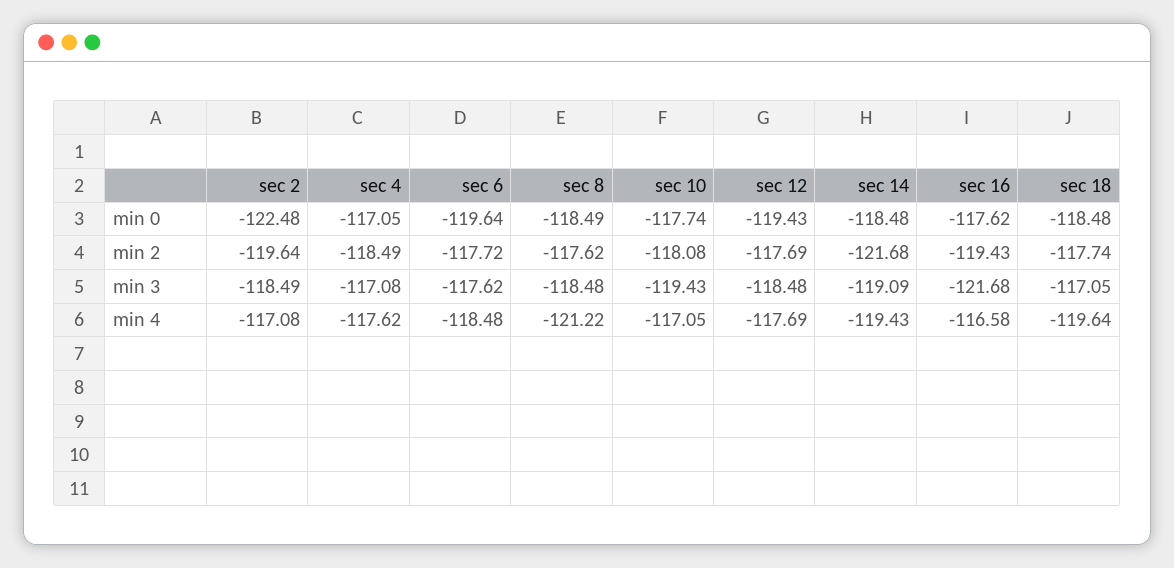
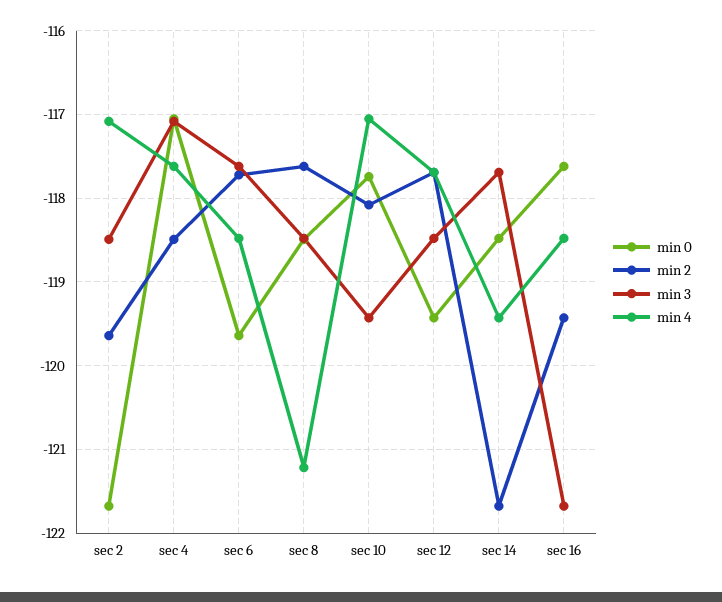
min 0, sec 2: -122.48 -> -121.7
min 0, sec 18: -118.48 -> none
min 2, sec 18: -117.74 -> none
min 3, sec 14: -119.09 -> -117.7
min 3, sec 18: -117.05 -> none
min 4, sec 16: -116.58 -> -118.5
min 4, sec 18: -119.64 -> none

